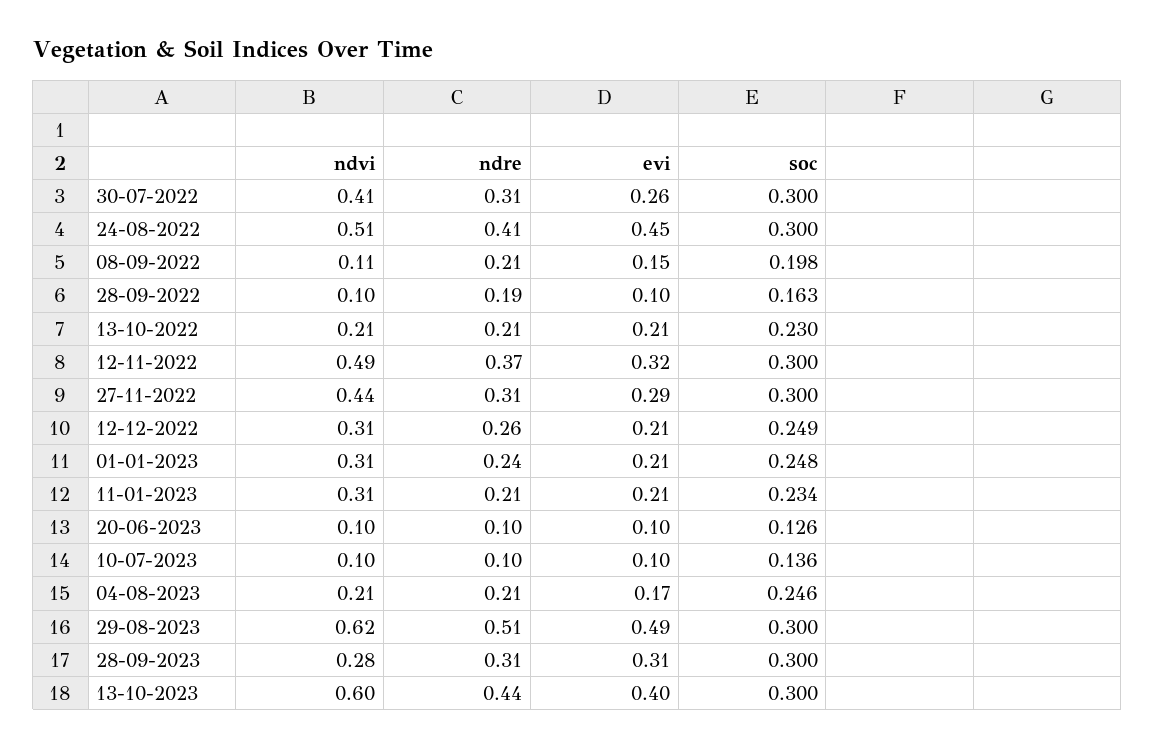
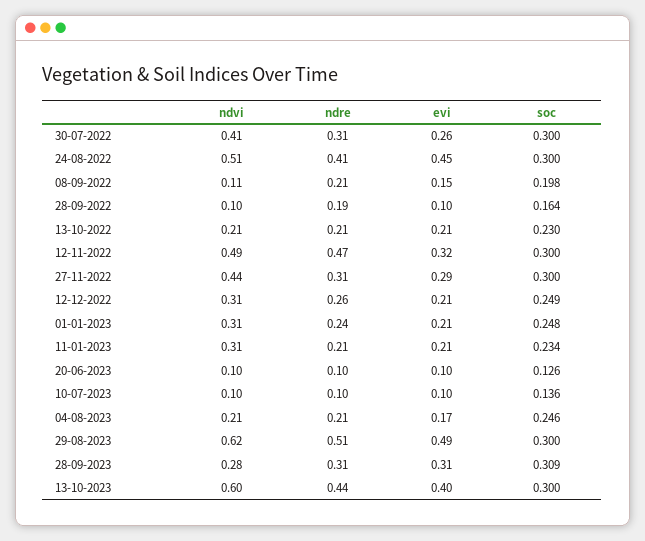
soc, 28-09-2022: 0.163 -> 0.164
ndre, 12-11-2022: 0.37 -> 0.47
soc, 28-09-2023: 0.3 -> 0.309

